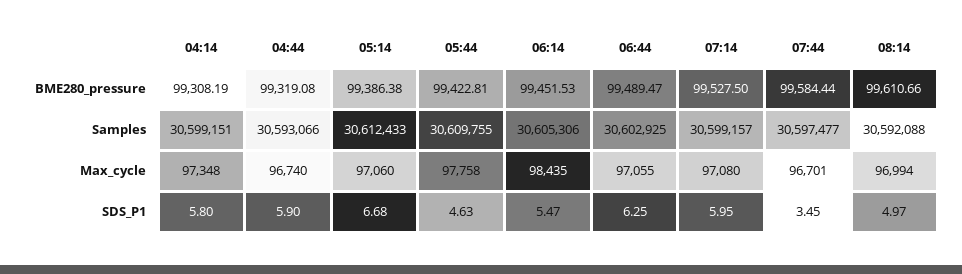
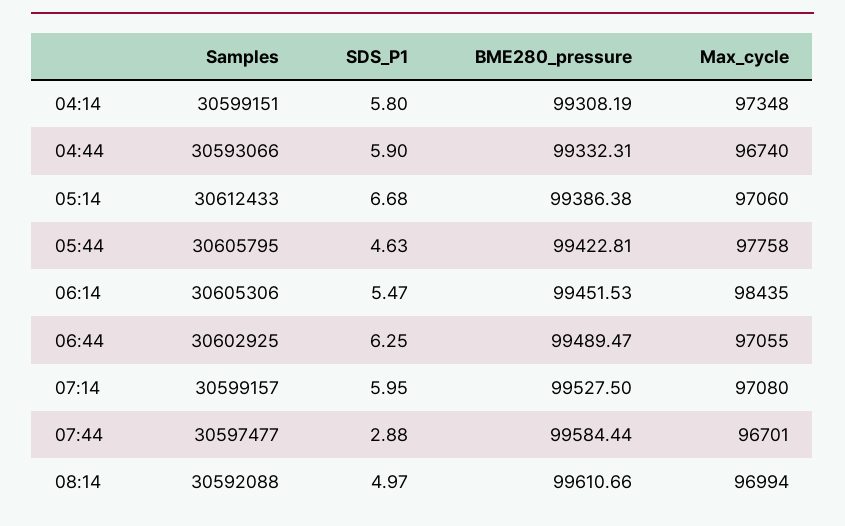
04:44, BME280_pressure: 99319.08 -> 99332.31
05:44, Samples: 30609755 -> 30605795
07:44, SDS_P1: 3.45 -> 2.88

